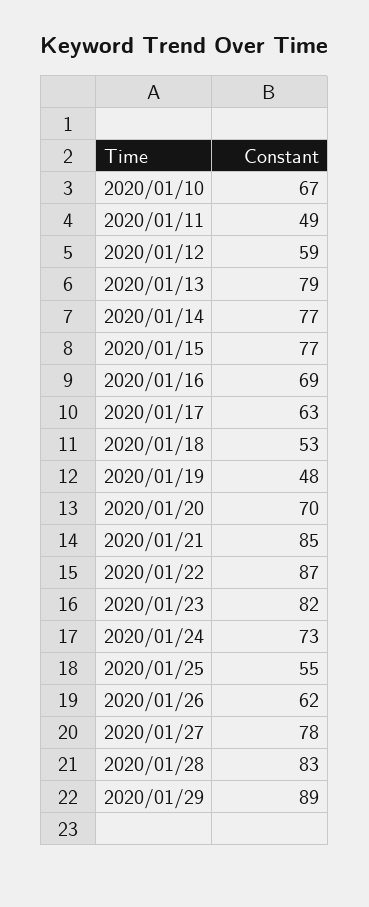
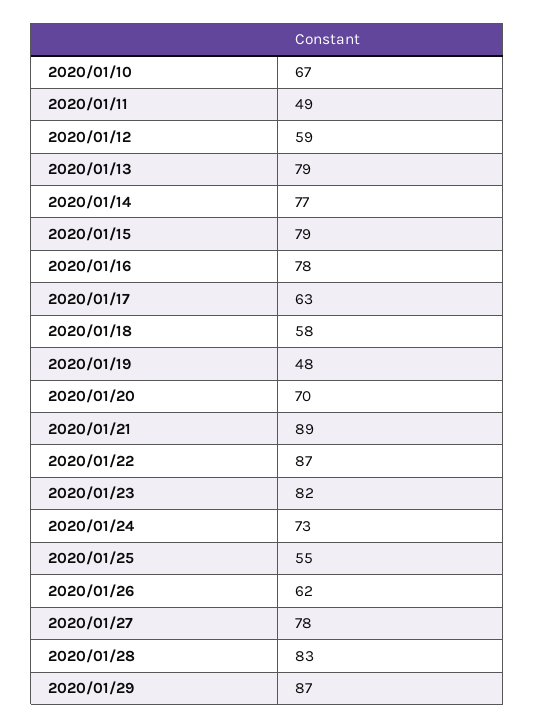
2020/01/15: 77 -> 79
2020/01/16: 69 -> 78
2020/01/18: 53 -> 58
2020/01/21: 85 -> 89
2020/01/29: 89 -> 87

